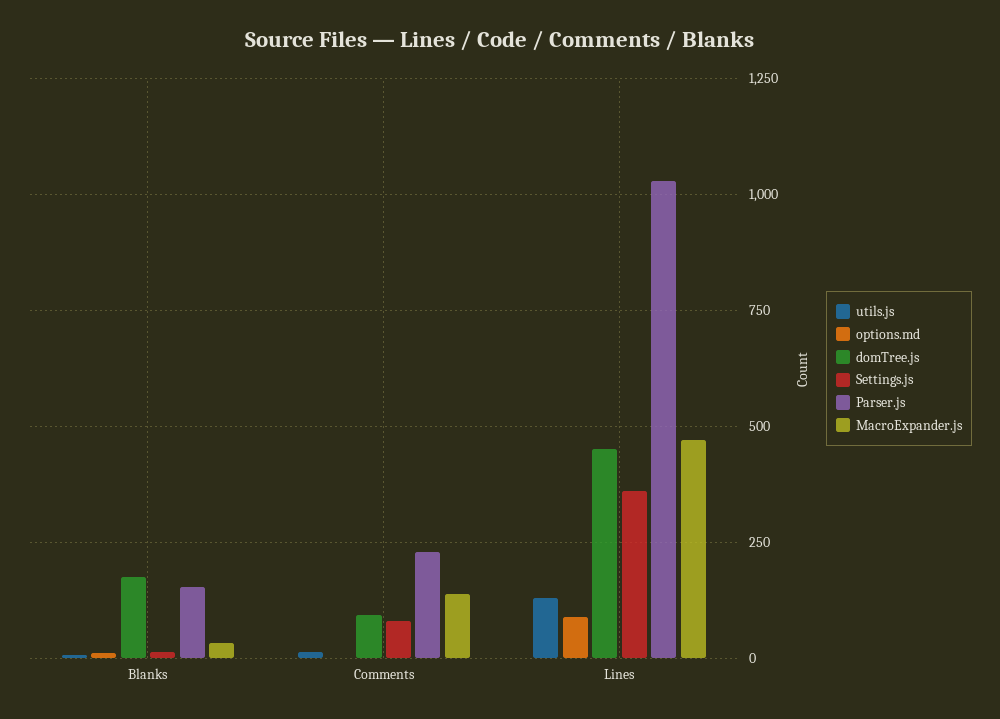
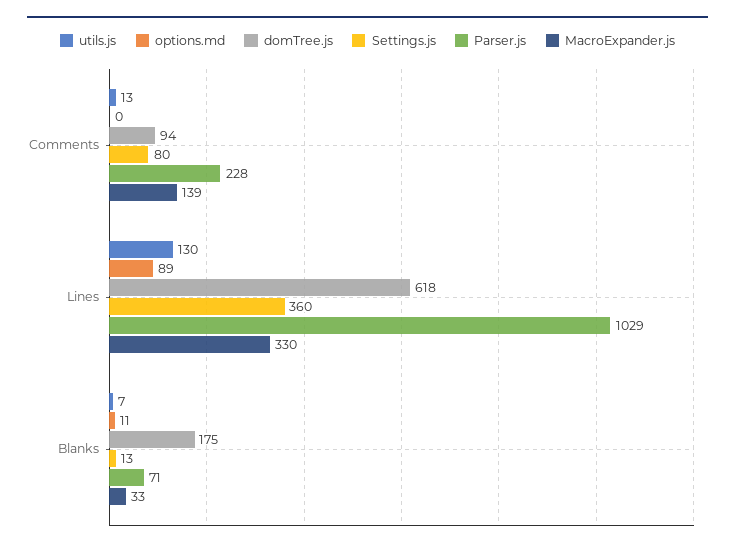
Parser.js, Blanks: 150 -> 71
domTree.js, Lines: 450 -> 618
MacroExpander.js, Lines: 475 -> 330

